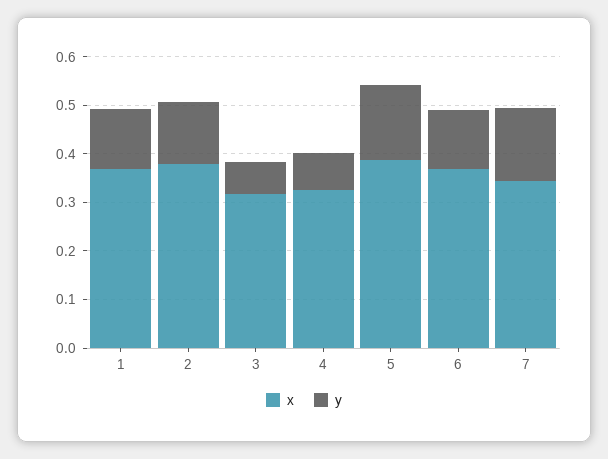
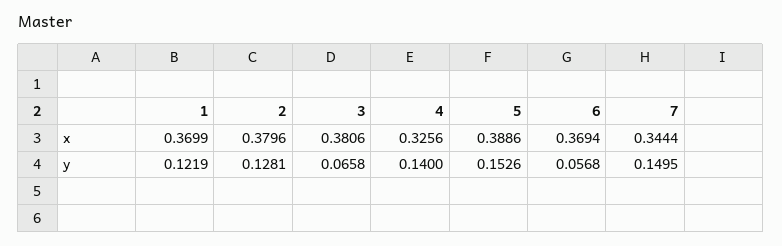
x, 3: 0.32 -> 0.3806
y, 4: 0.08 -> 0.14
y, 6: 0.12 -> 0.0568

